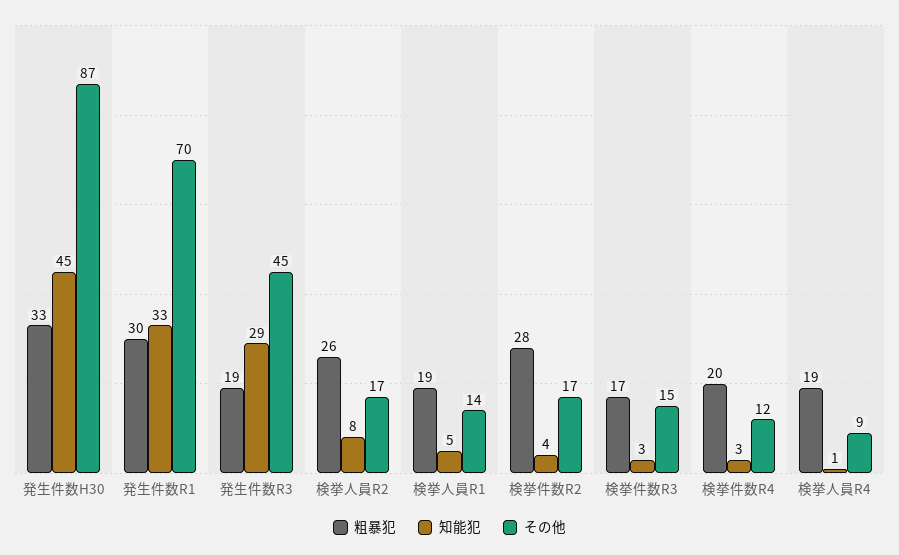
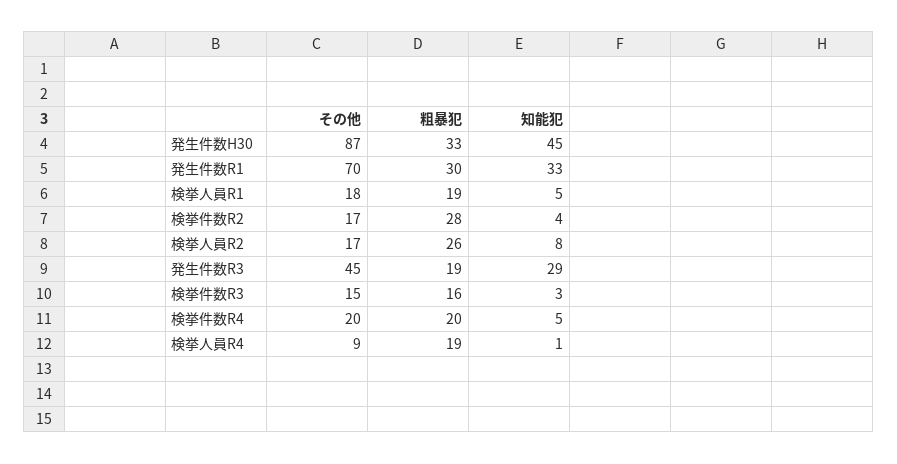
その他, 検挙人員R1: 14 -> 18
粗暴犯, 検挙件数R3: 17 -> 16
知能犯, 検挙件数R4: 3 -> 5
その他, 検挙件数R4: 12 -> 20

